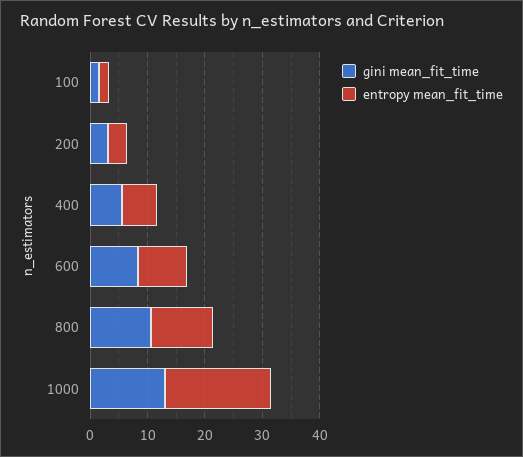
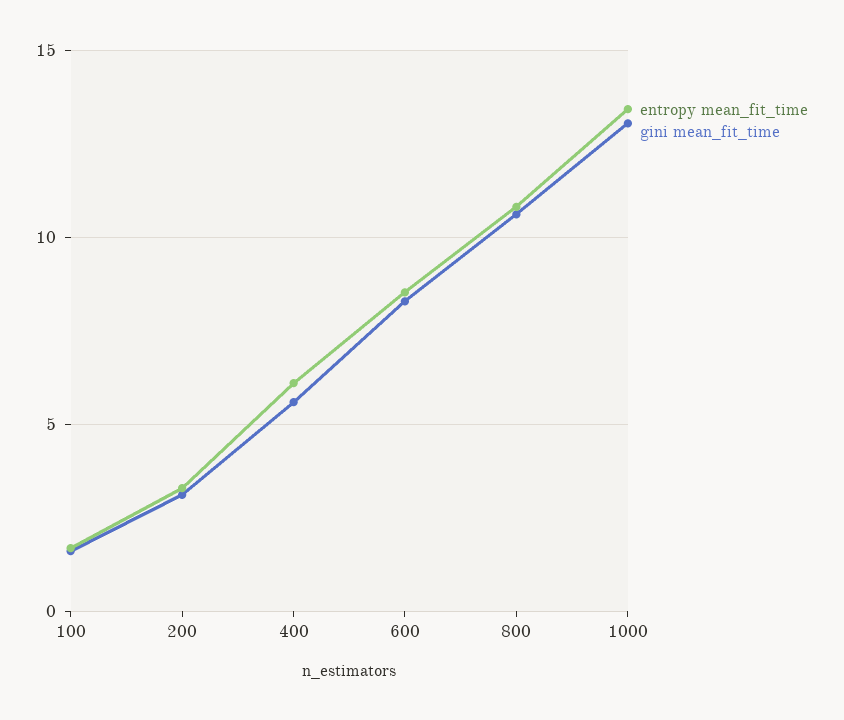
entropy mean_fit_time, 1000: 18 -> 13.5

